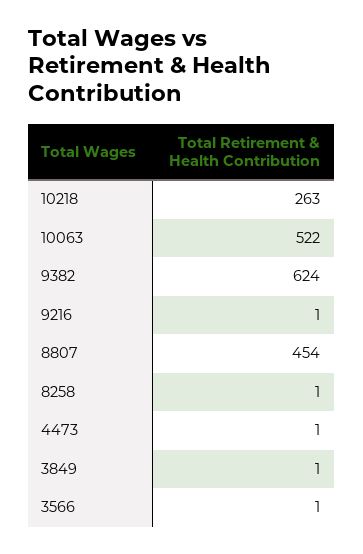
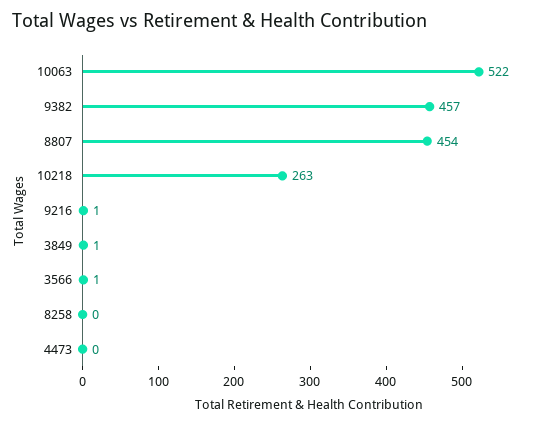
9382: 624 -> 457
8258: 1 -> 0
4473: 1 -> 0

